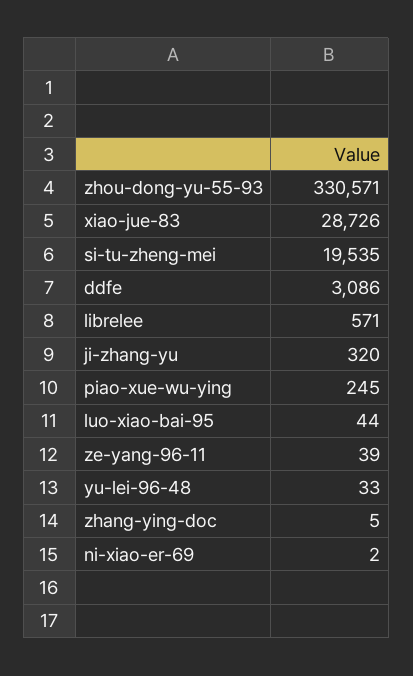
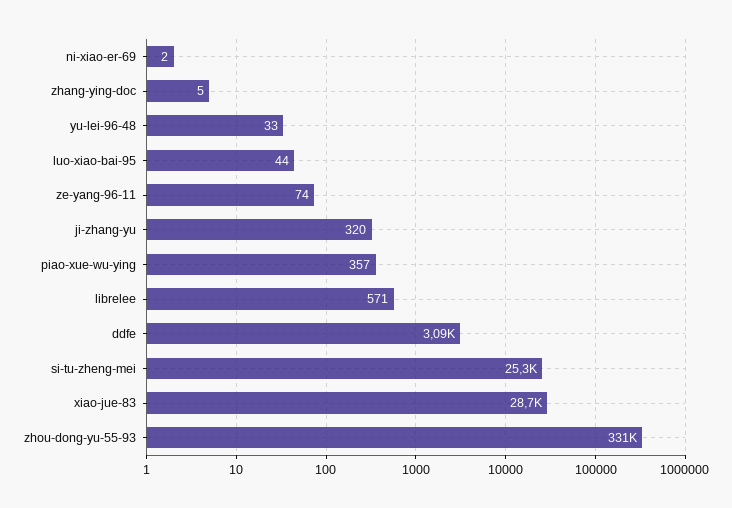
si-tu-zheng-mei: 19535 -> 25300
piao-xue-wu-ying: 245 -> 357
ze-yang-96-11: 39 -> 74

